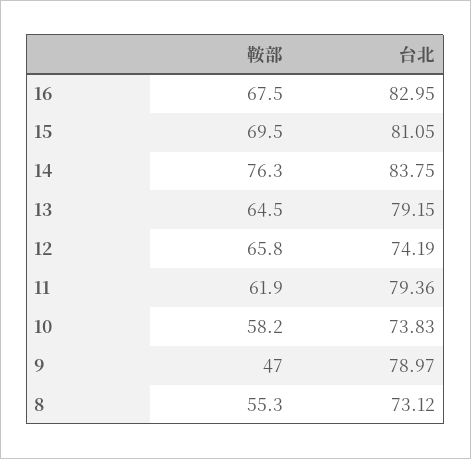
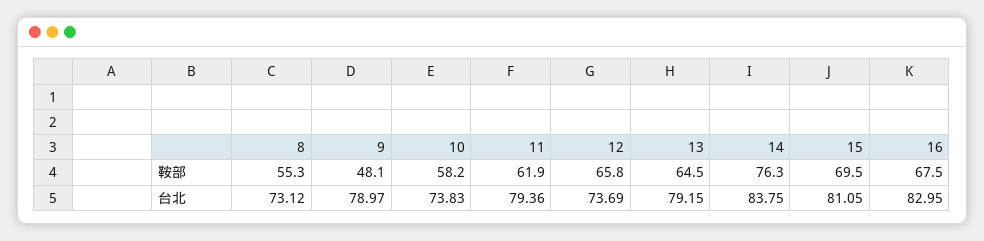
台北, 12: 74.19 -> 73.69
鞍部, 9: 47 -> 48.1

